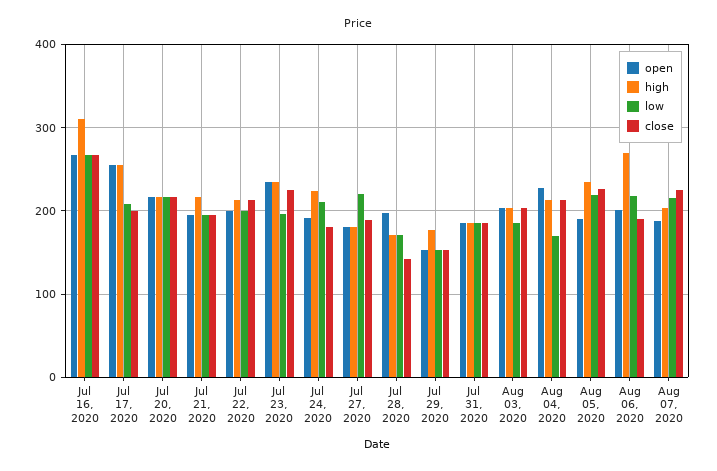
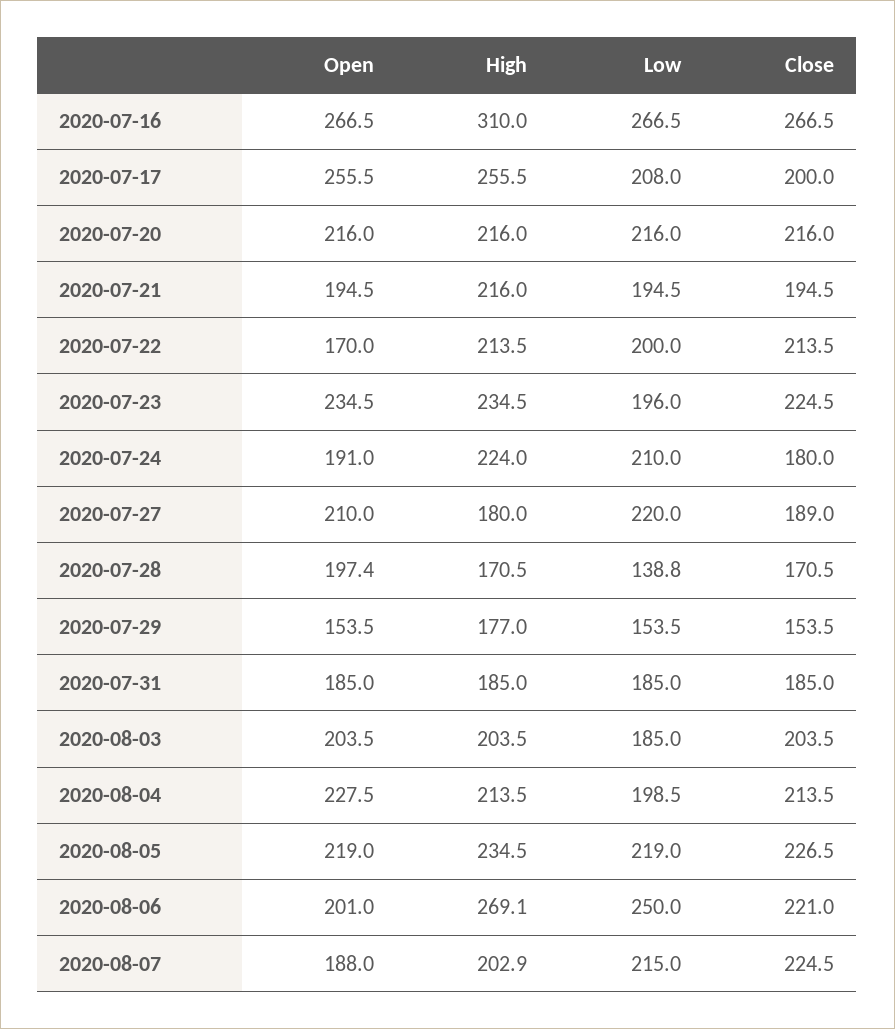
open, Jul 22, 2020: 200 -> 170
open, Jul 27, 2020: 180 -> 210
low, Jul 28, 2020: 170 -> 138.8
close, Jul 28, 2020: 140 -> 170.5
low, Aug 04, 2020: 170 -> 198.5
open, Aug 05, 2020: 190 -> 219
low, Aug 06, 2020: 220 -> 250
close, Aug 06, 2020: 190 -> 221

